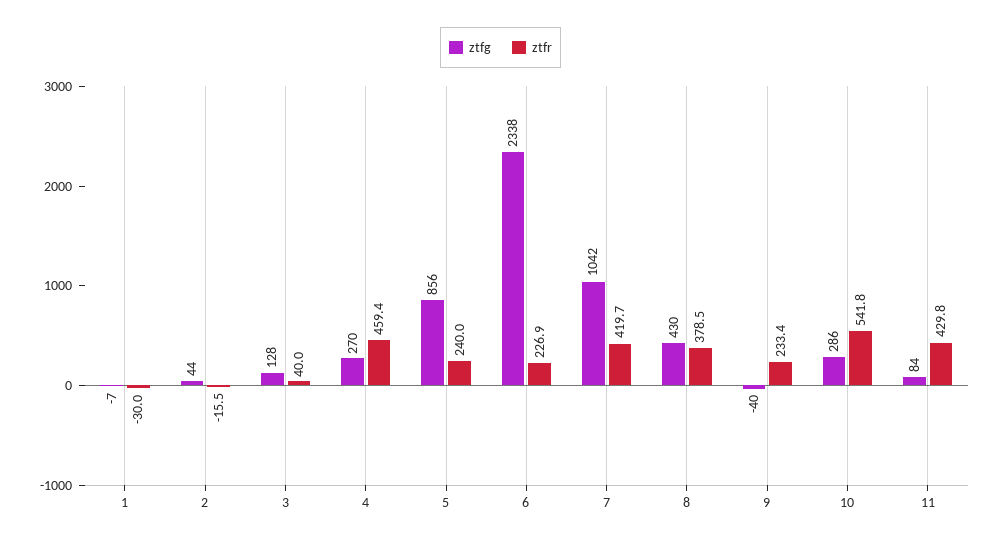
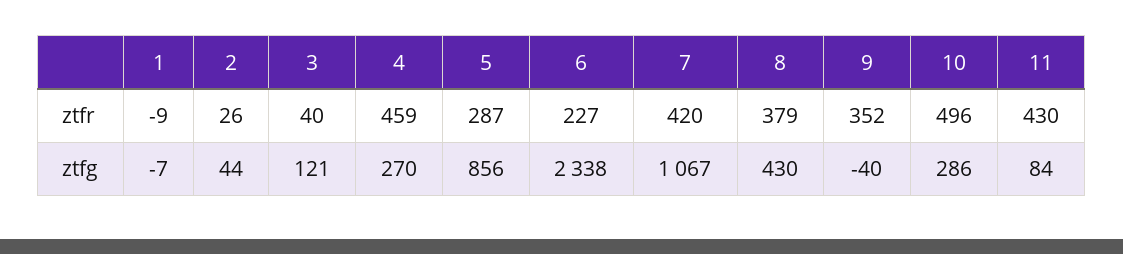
ztfr, 1: -30 -> -9
ztfr, 2: -15.5 -> 26
ztfg, 3: 128 -> 121
ztfr, 5: 240 -> 287
ztfg, 7: 1042 -> 1067
ztfr, 9: 233.4 -> 352
ztfr, 10: 541.8 -> 496

